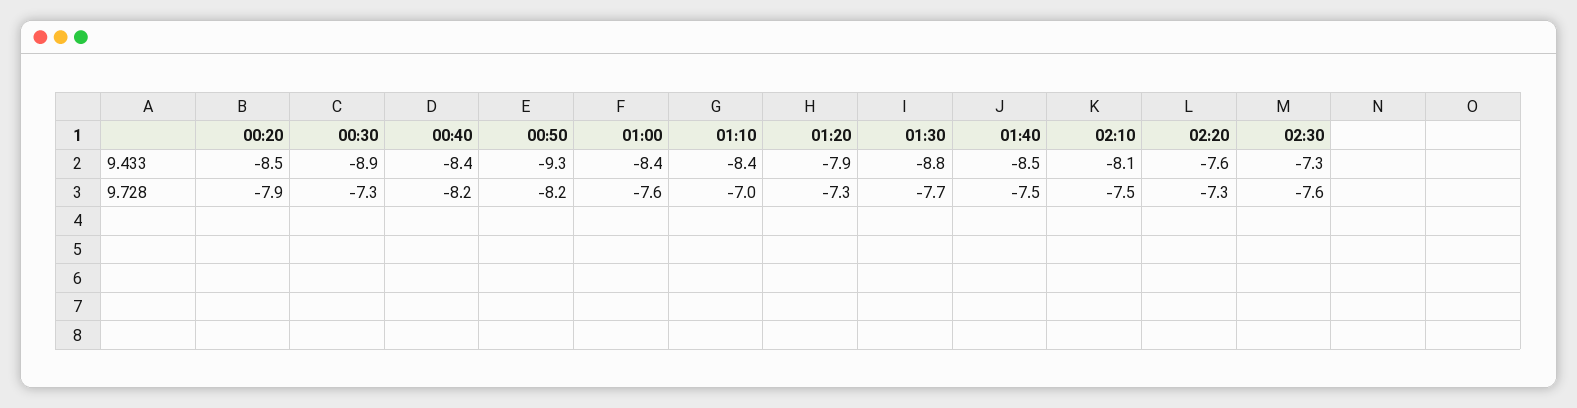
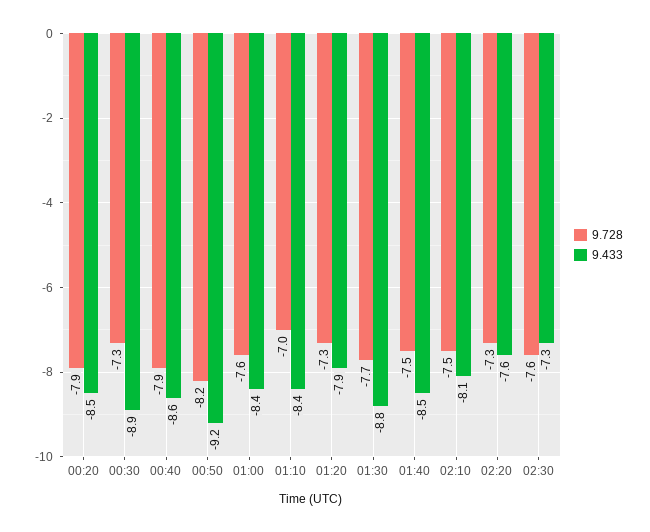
9.433, 00:40: -8.4 -> -8.6
9.433, 00:50: -9.3 -> -9.2
9.728, 00:40: -8.2 -> -7.9

